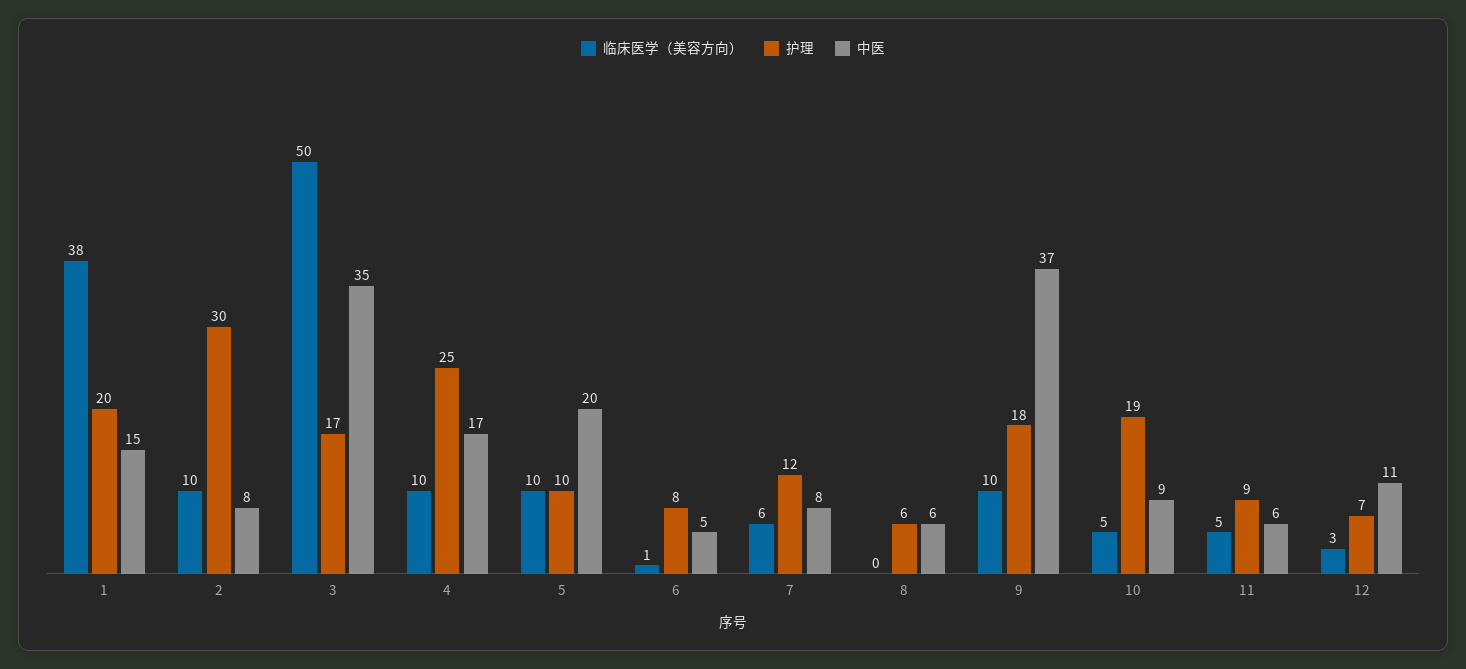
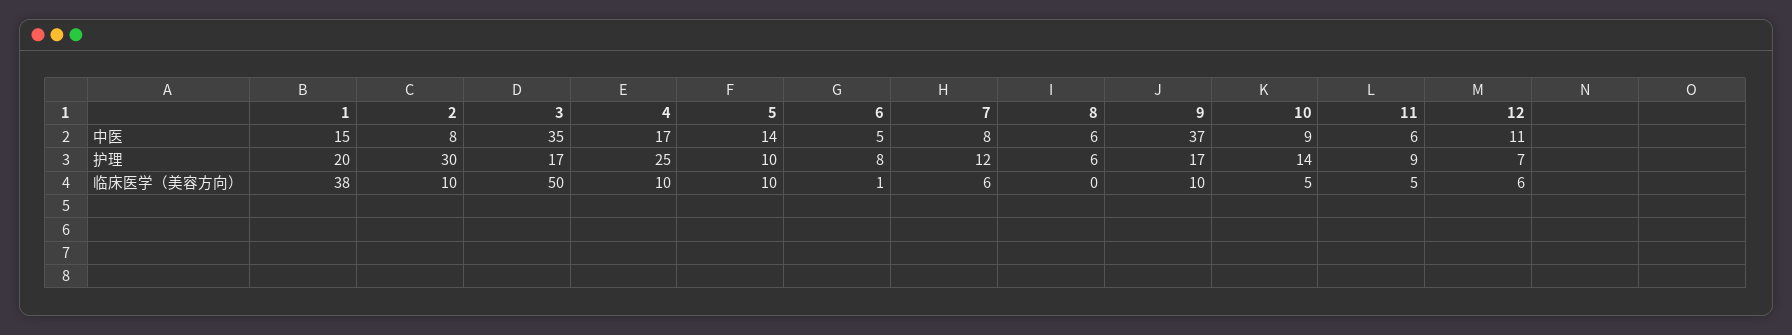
中医, 5: 20 -> 14
护理, 9: 18 -> 17
护理, 10: 19 -> 14
临床医学（美容方向）, 12: 3 -> 6

